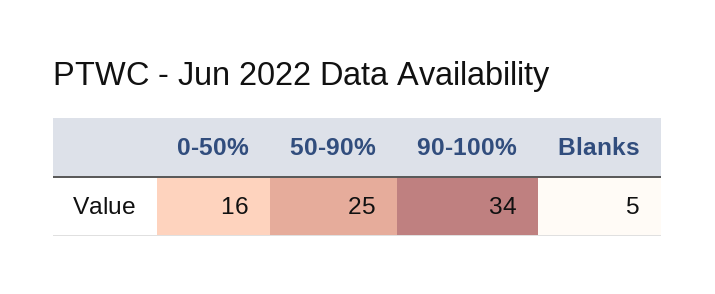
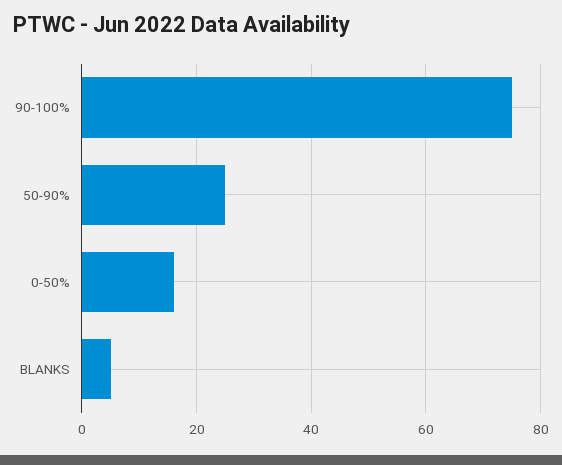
90-100%: 34 -> 75

